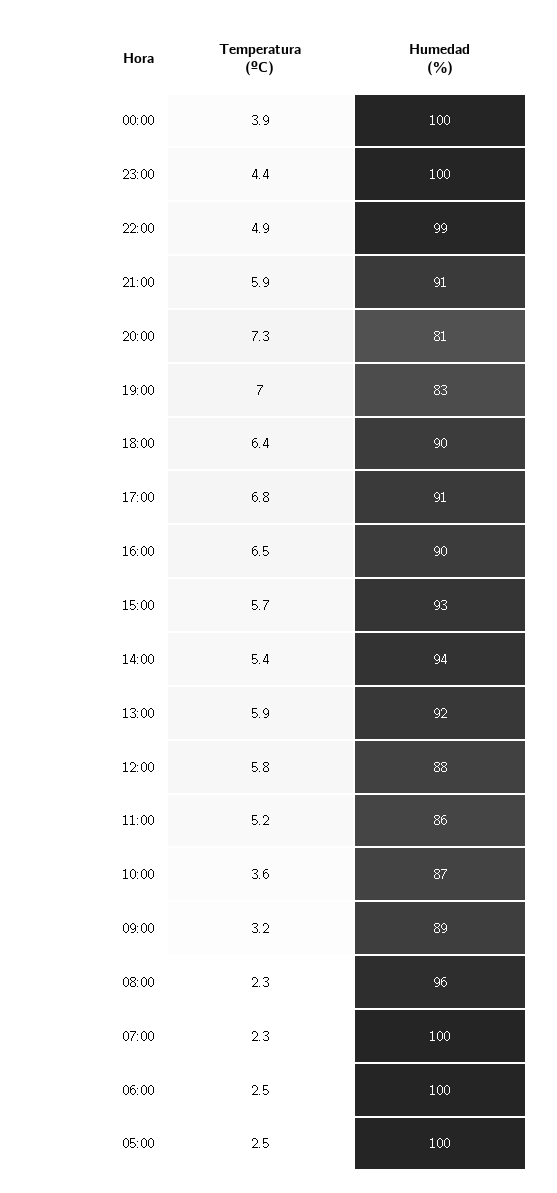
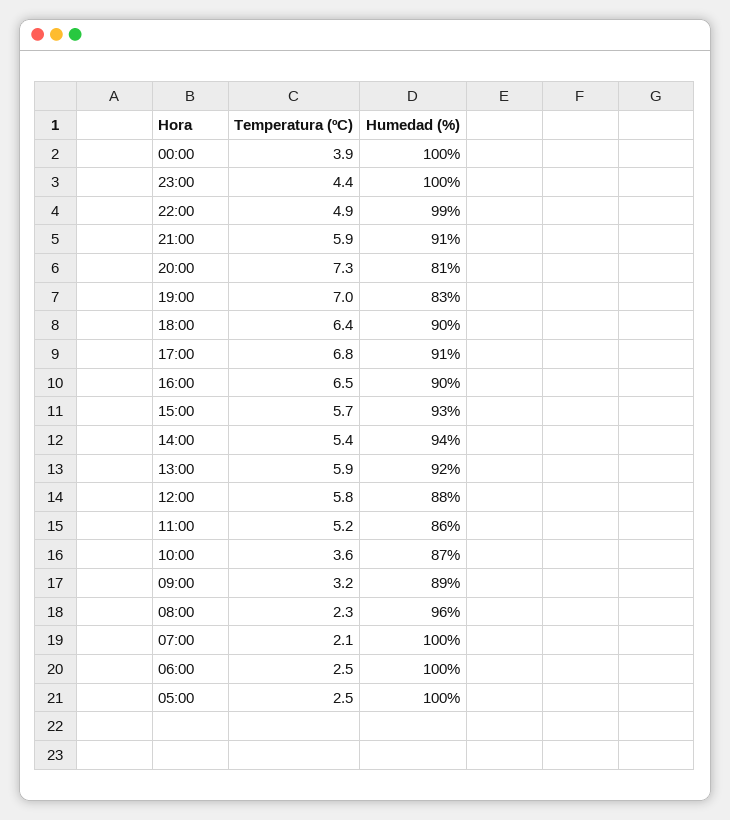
Temperatura (ºC), 07:00: 2.3 -> 2.1

